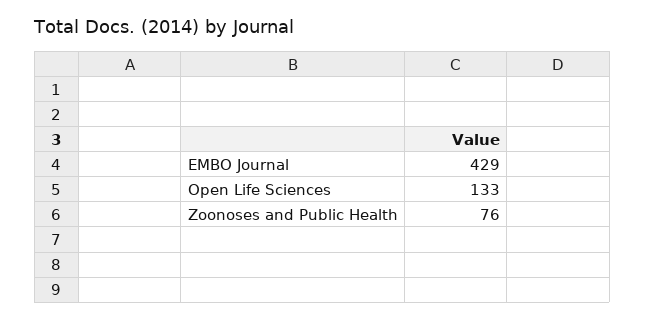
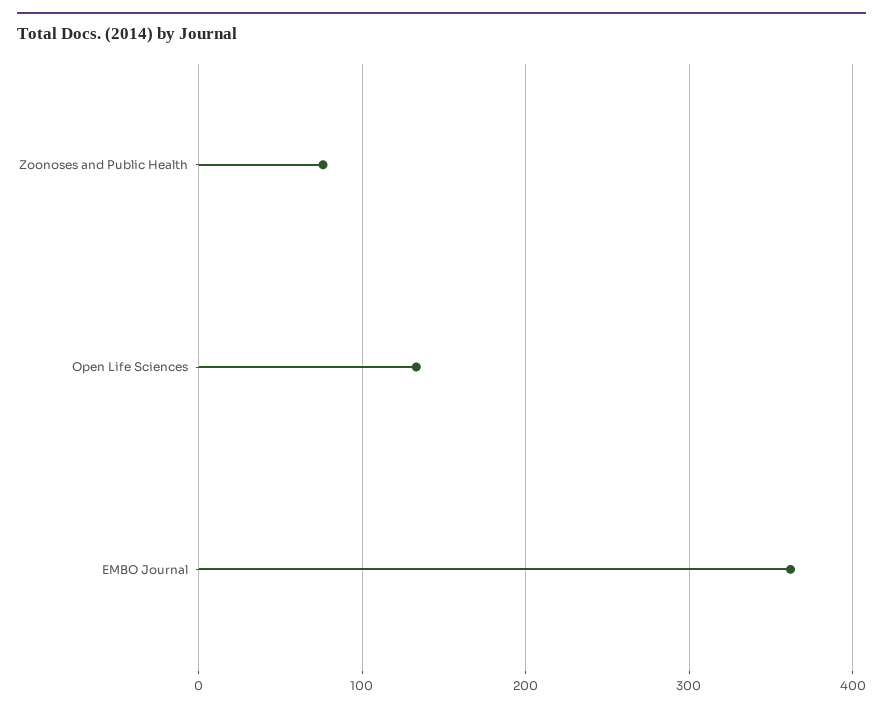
EMBO Journal: 429 -> 360

